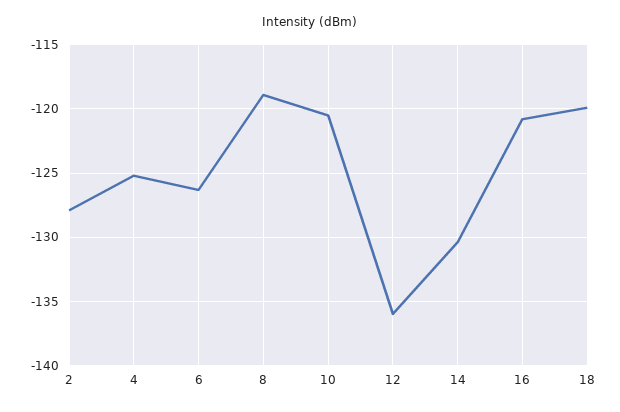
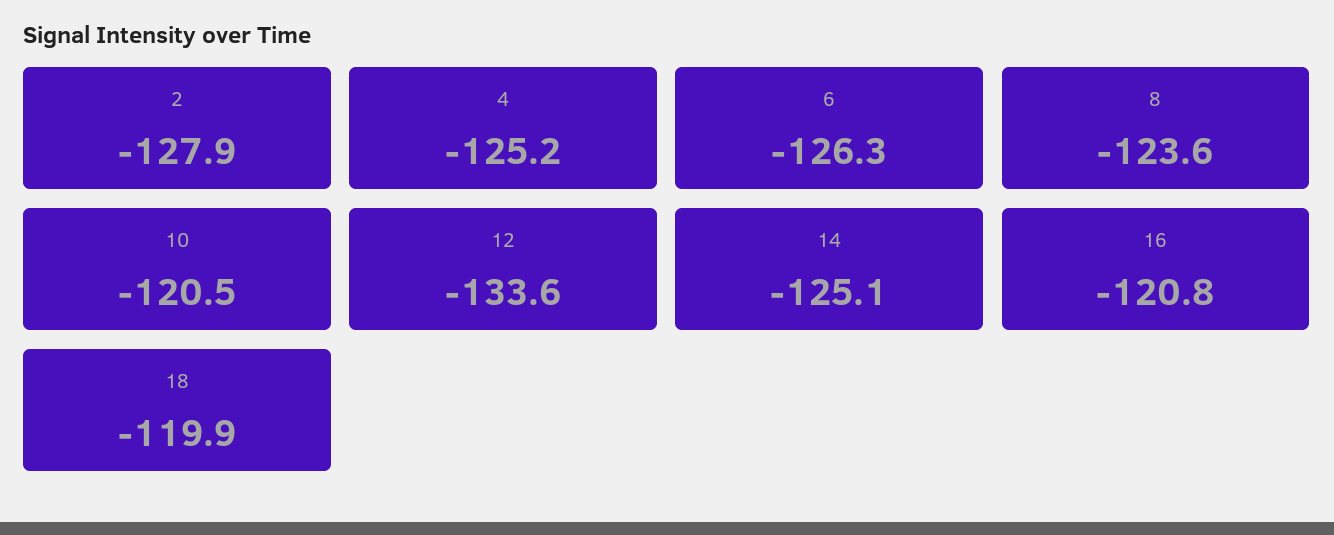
8: -119 -> -123.6
12: -136 -> -133.6
14: -130.5 -> -125.1

